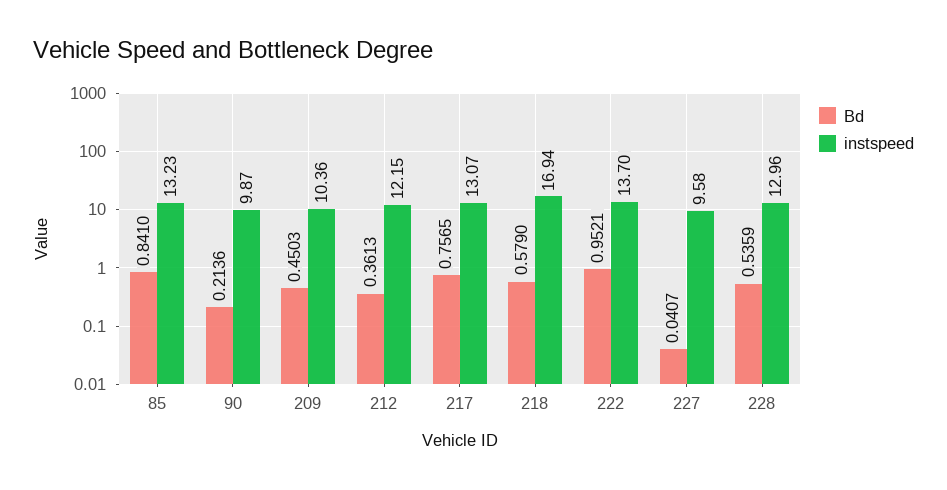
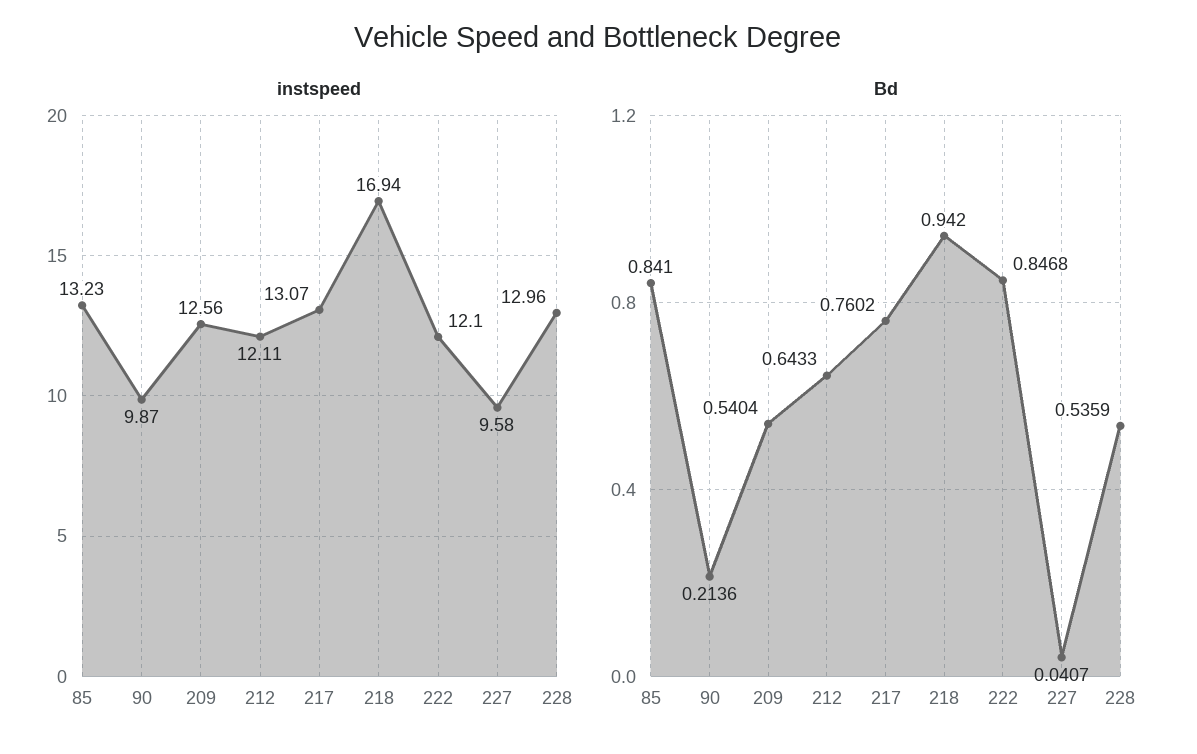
Bd, 209: 0.4503 -> 0.5404
instspeed, 209: 10.36 -> 12.56
Bd, 212: 0.3613 -> 0.6433
instspeed, 212: 12.15 -> 12.11
Bd, 217: 0.7565 -> 0.7602
Bd, 218: 0.579 -> 0.942
Bd, 222: 0.9521 -> 0.8468
instspeed, 222: 13.7 -> 12.1

